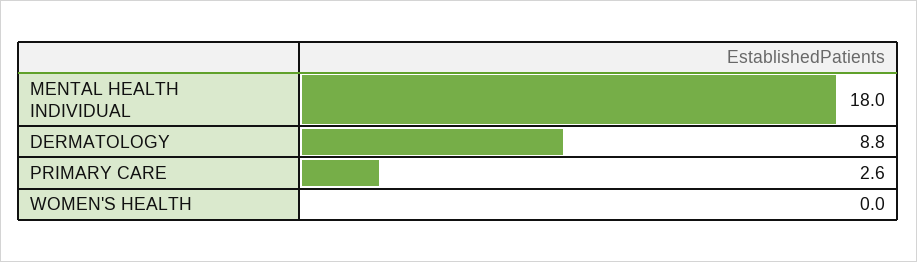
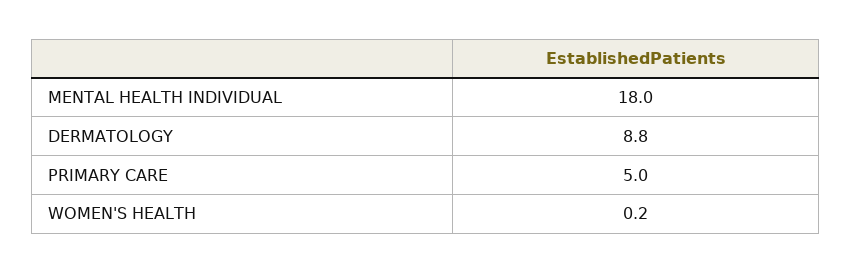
PRIMARY CARE: 2.6 -> 5
WOMEN'S HEALTH: 0 -> 0.2

